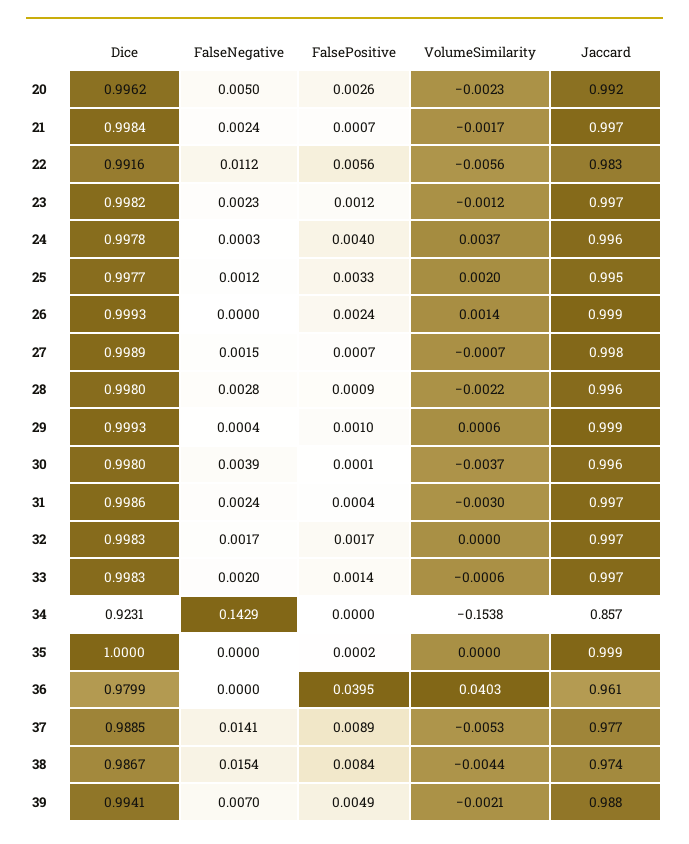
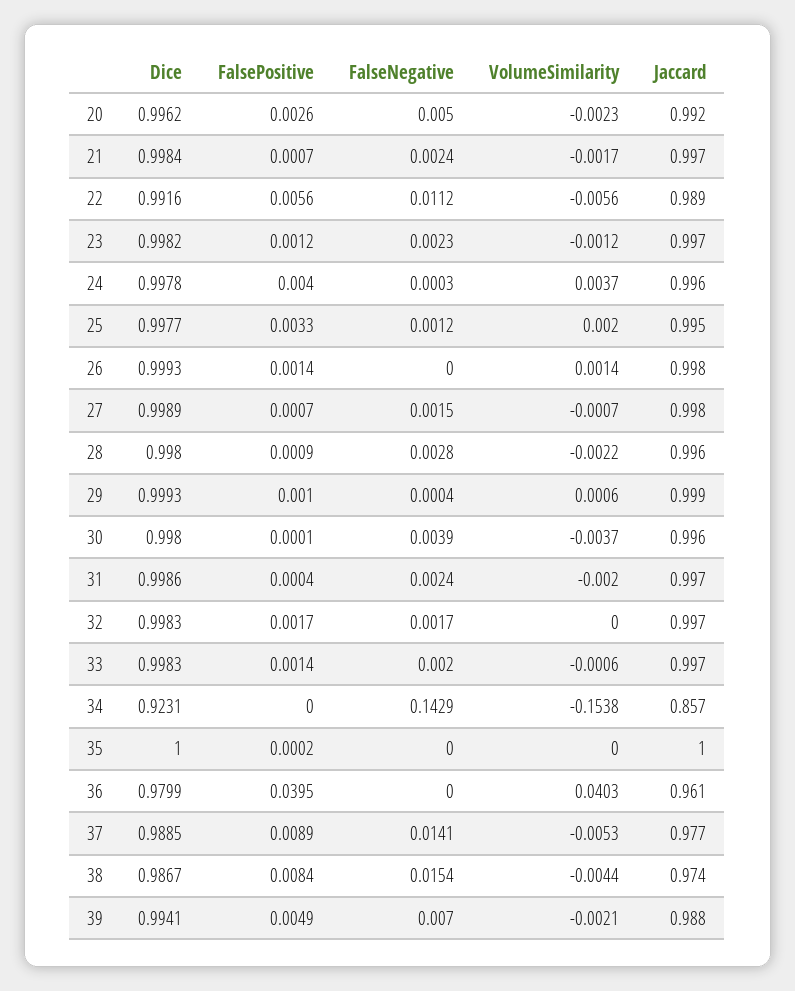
Jaccard, 22: 0.983 -> 0.989
FalsePositive, 26: 0.0024 -> 0.0014
Jaccard, 26: 0.999 -> 0.998
VolumeSimilarity, 31: -0.003 -> -0.002
Jaccard, 35: 0.999 -> 1

